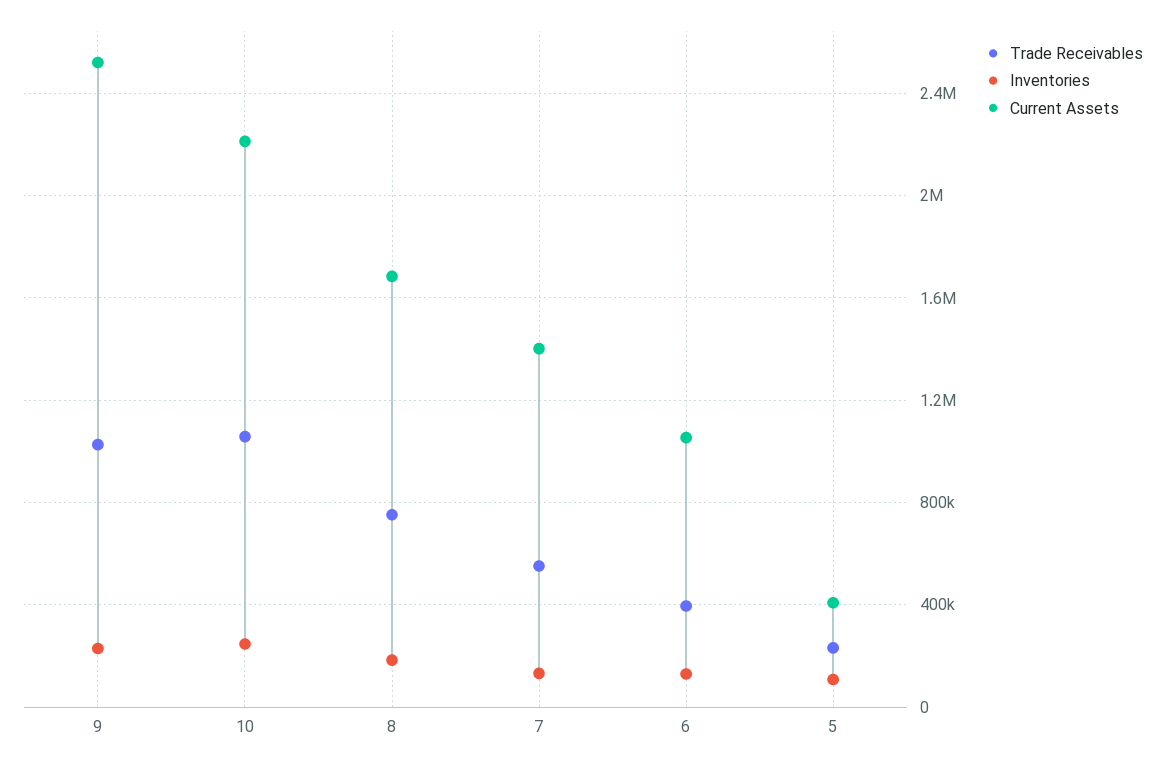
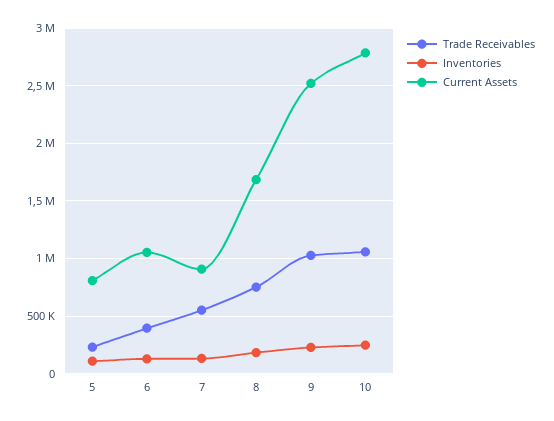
Current Assets, 10: 2200000 -> 2800000
Current Assets, 7: 1400000 -> 900000
Current Assets, 5: 400000 -> 800000

